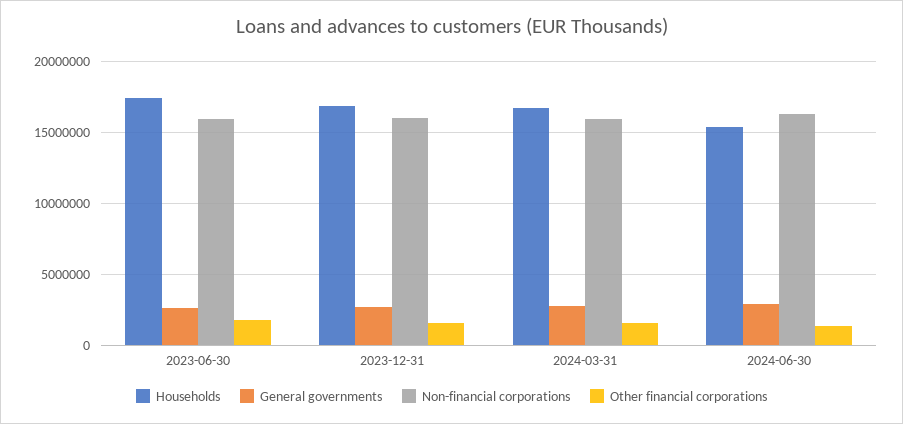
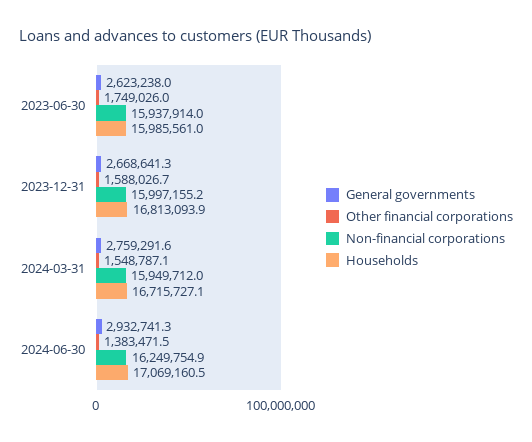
Households, 2023-06-30: 17500000 -> 15985561
Households, 2024-06-30: 15500000 -> 17069160.5

